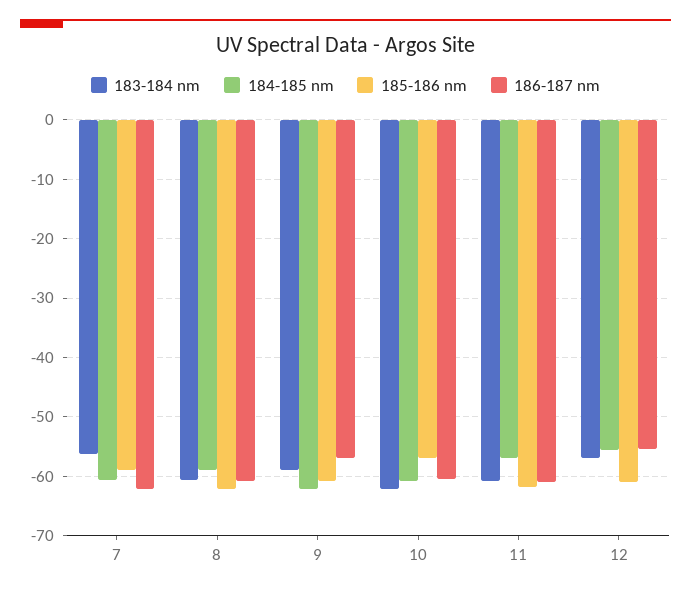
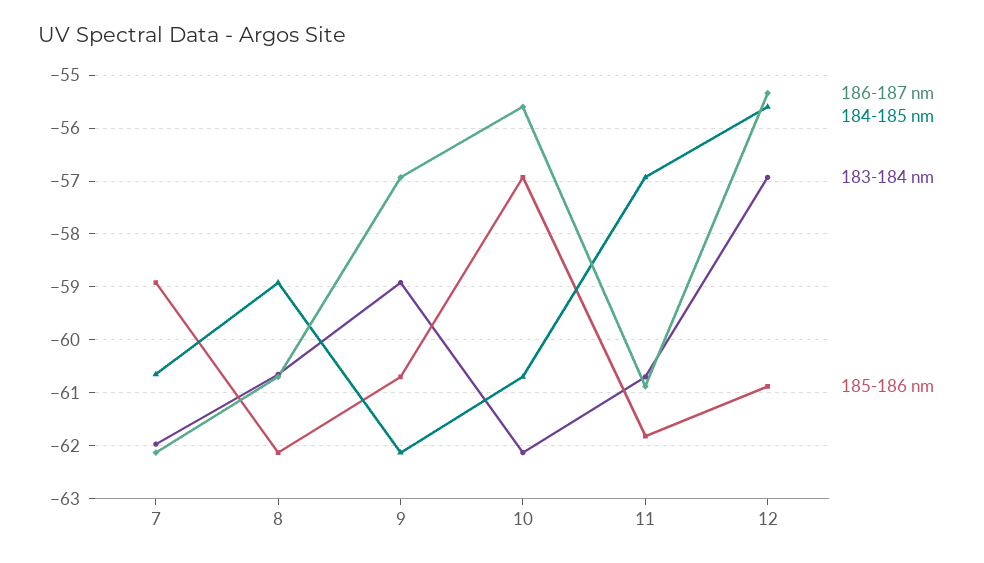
183-184 nm, 7: -56 -> -62
186-187 nm, 10: -60 -> -55.6

